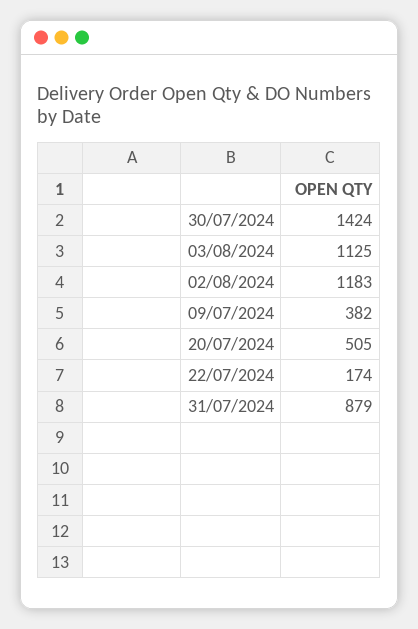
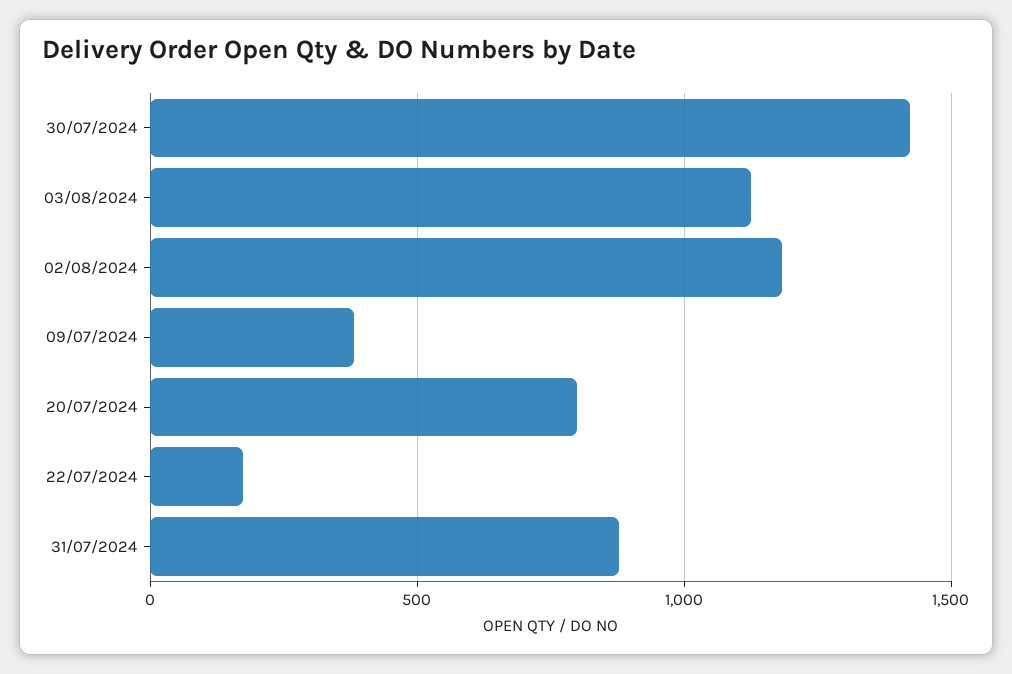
20/07/2024: 505 -> 800

